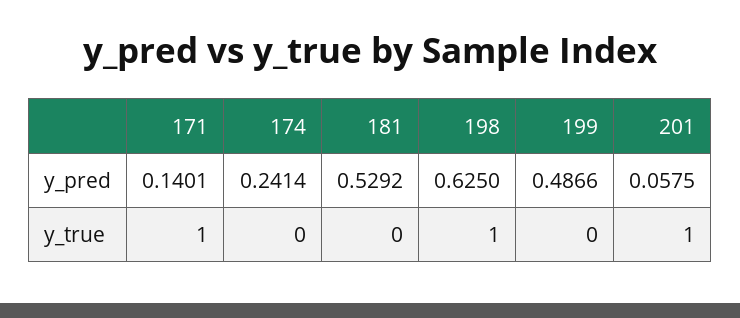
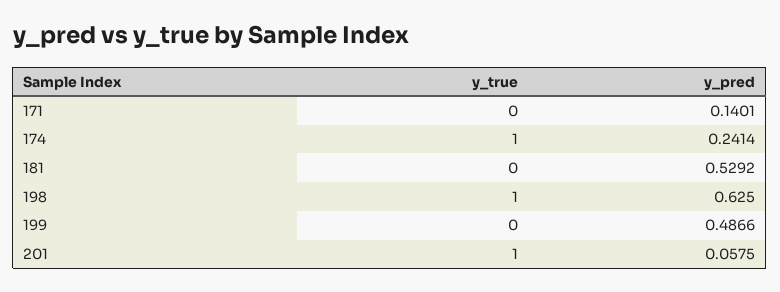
171, y_true: 1 -> 0
174, y_true: 0 -> 1

